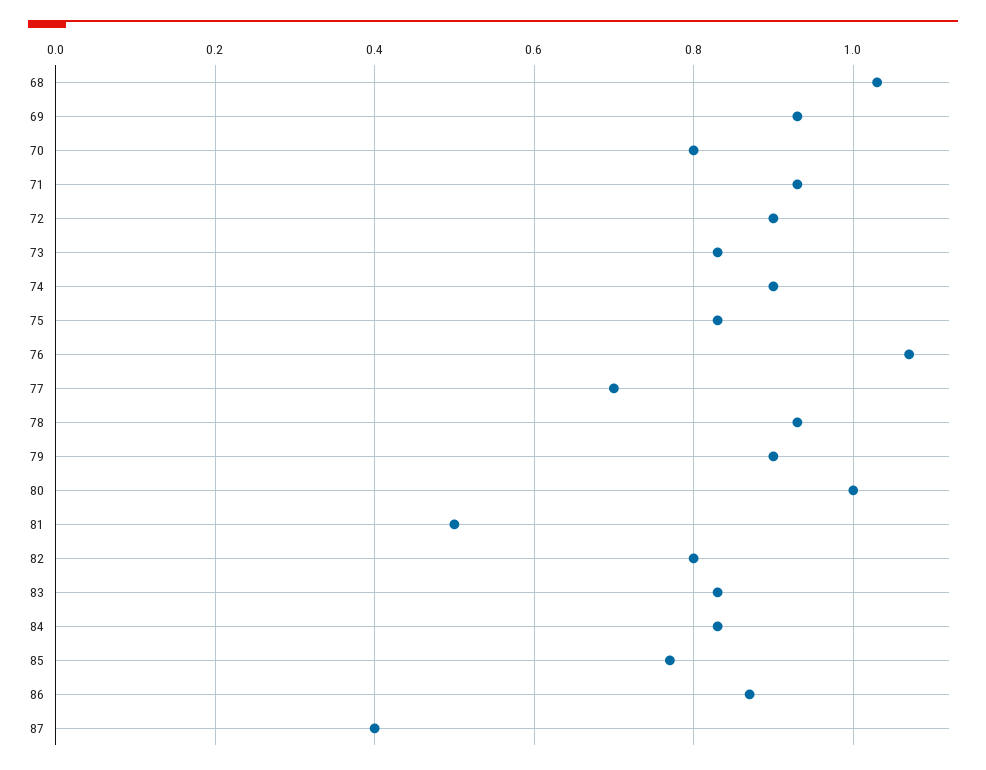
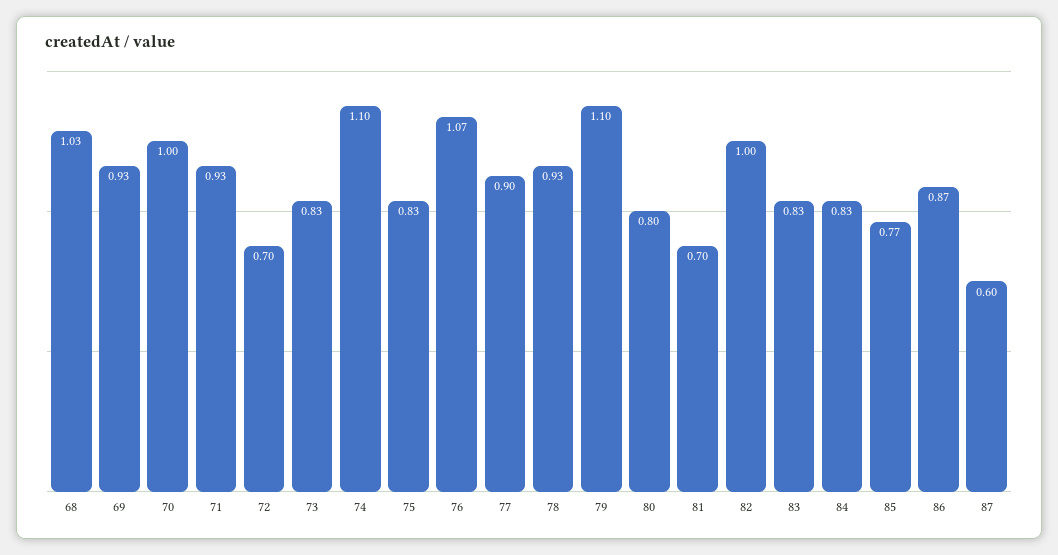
70: 0.8 -> 1
72: 0.9 -> 0.7
74: 0.9 -> 1.1
77: 0.7 -> 0.9
79: 0.9 -> 1.1
80: 1 -> 0.8
81: 0.5 -> 0.7
82: 0.8 -> 1
87: 0.4 -> 0.6

